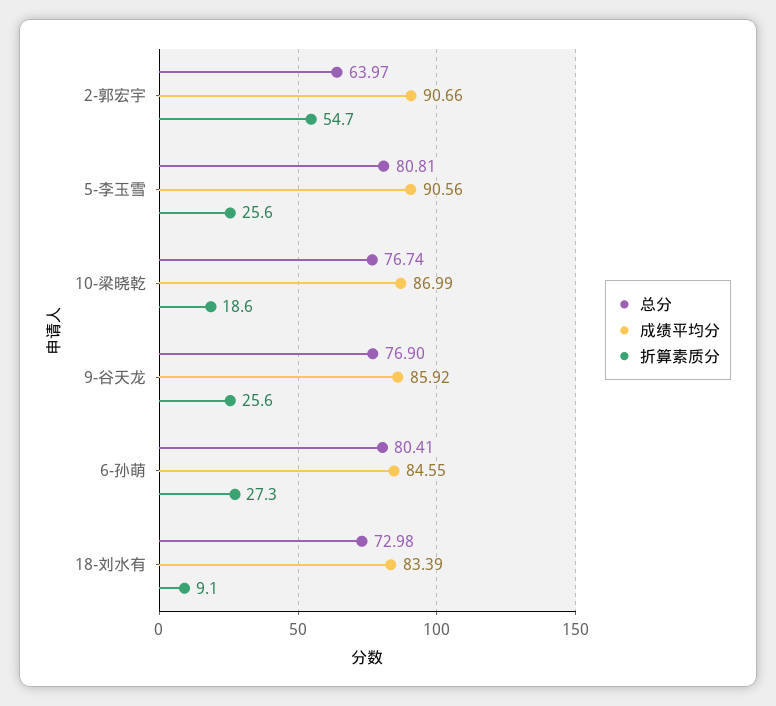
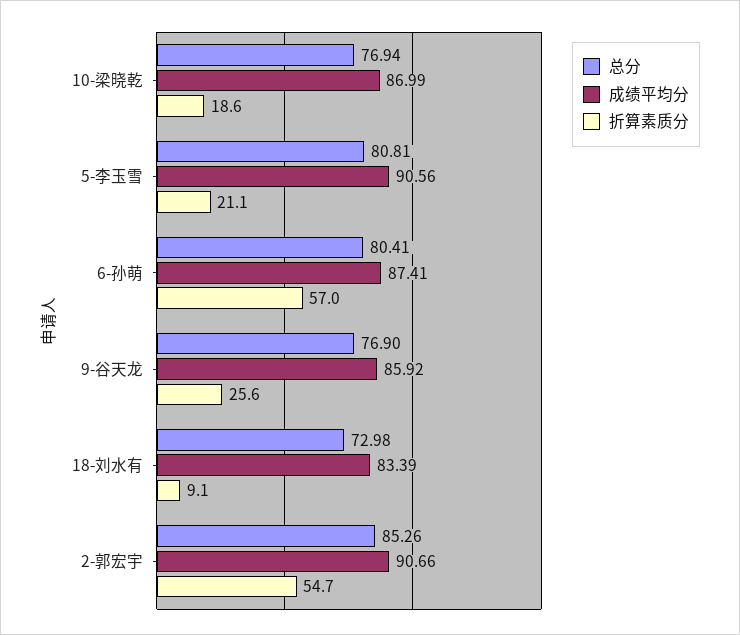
总分, 2-郭宏宇: 63.97 -> 85.26
折算素质分, 5-李玉雪: 25.6 -> 21.1
总分, 10-梁晓乾: 76.74 -> 76.94
成绩平均分, 6-孙萌: 84.55 -> 87.41
折算素质分, 6-孙萌: 27.3 -> 57

